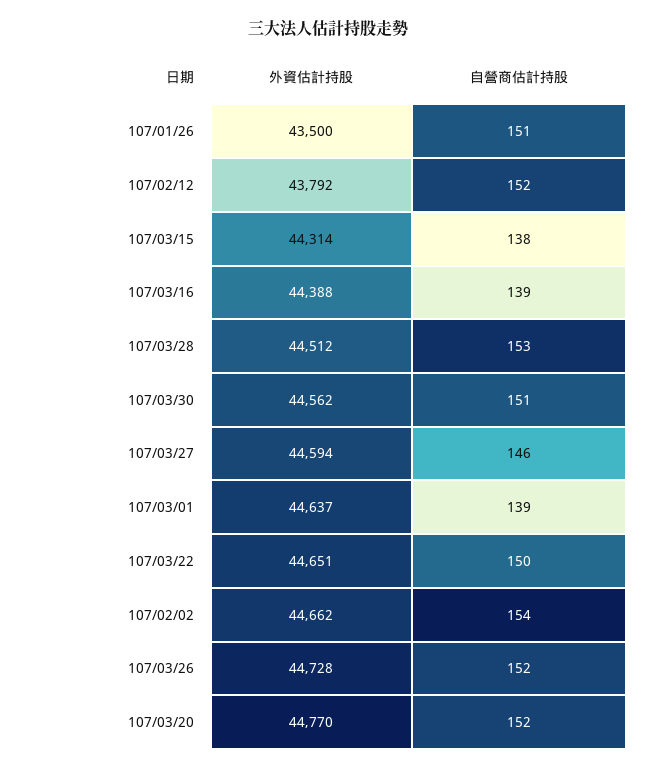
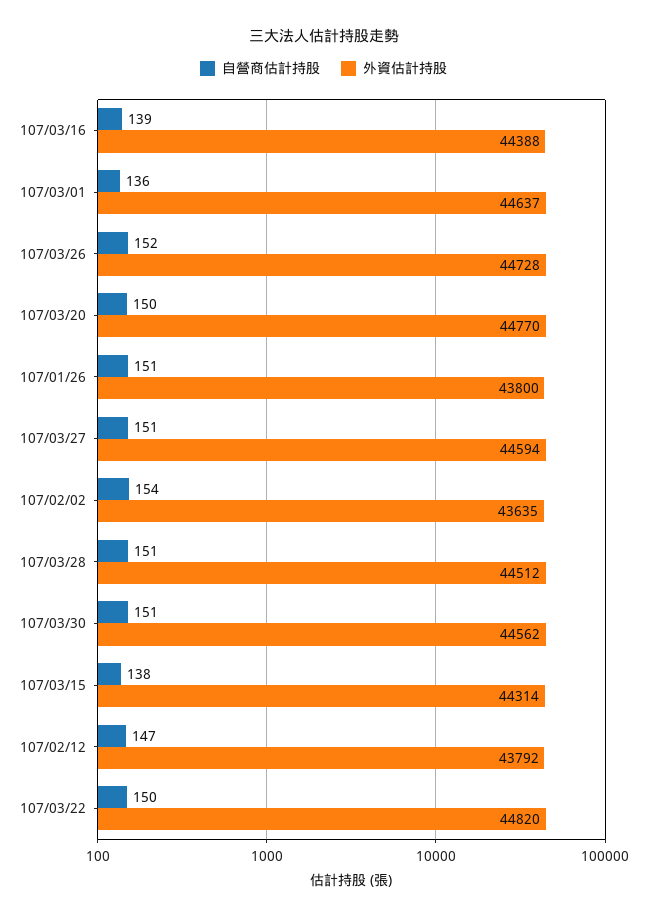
外資估計持股, 107/01/26: 43500 -> 43800
自營商估計持股, 107/02/12: 152 -> 147
自營商估計持股, 107/03/28: 153 -> 151
自營商估計持股, 107/03/27: 146 -> 151
自營商估計持股, 107/03/01: 139 -> 136
外資估計持股, 107/03/22: 44651 -> 44820
外資估計持股, 107/02/02: 44662 -> 43635
自營商估計持股, 107/03/20: 152 -> 150

